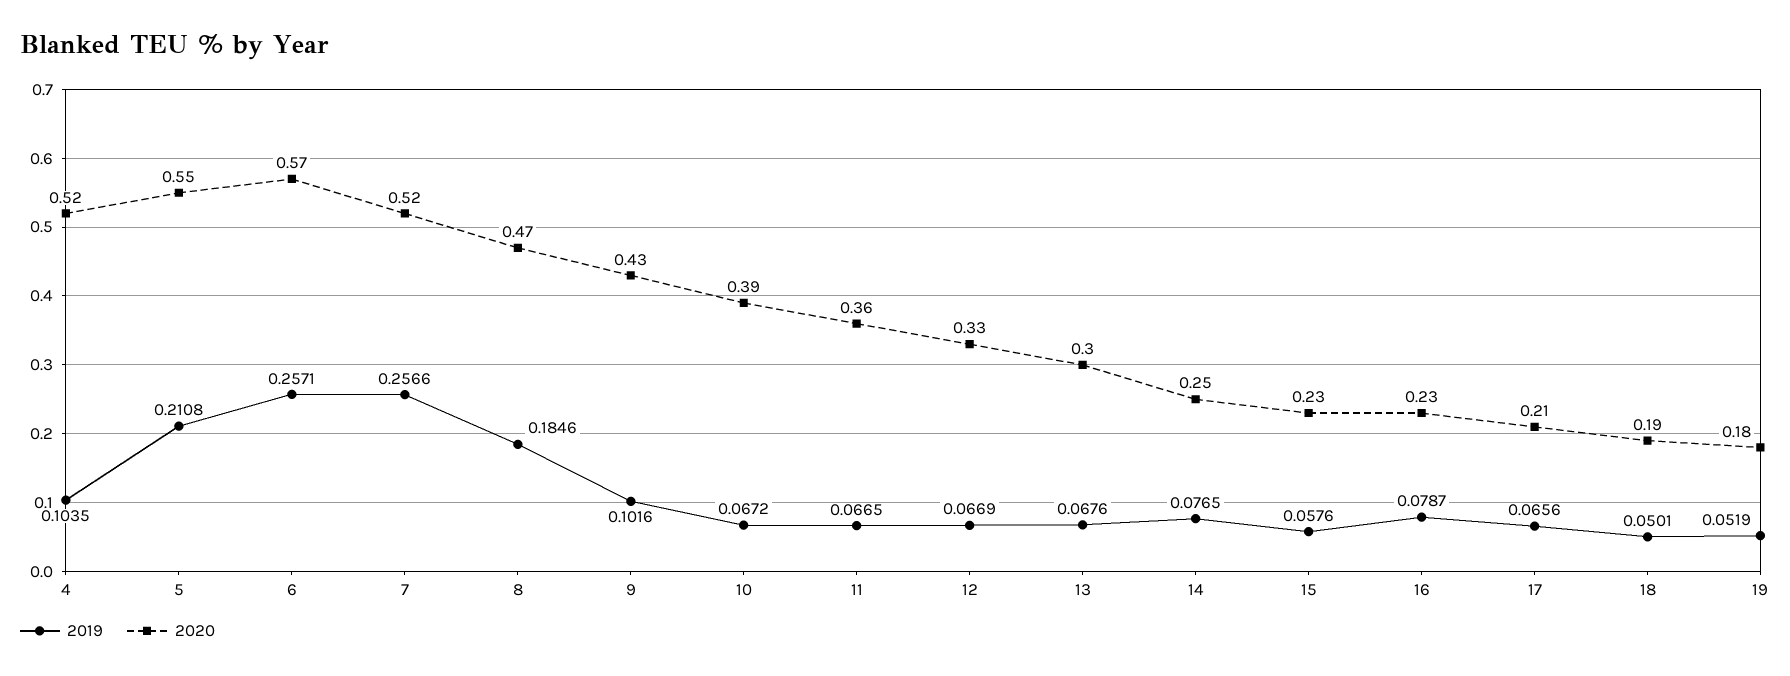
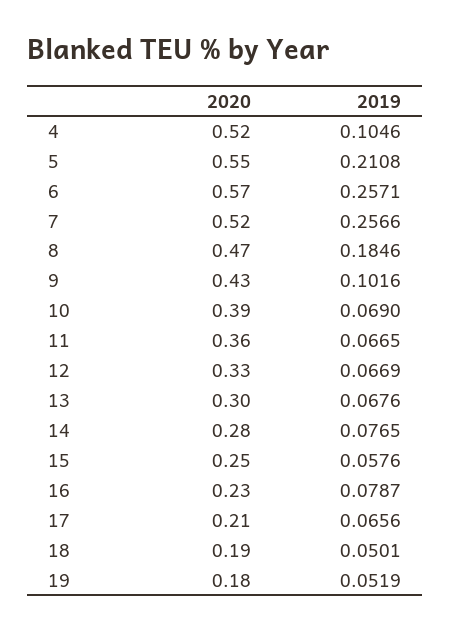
2019, 4: 0.1035 -> 0.1046
2019, 10: 0.0672 -> 0.069
2020, 14: 0.25 -> 0.28
2020, 15: 0.23 -> 0.25

